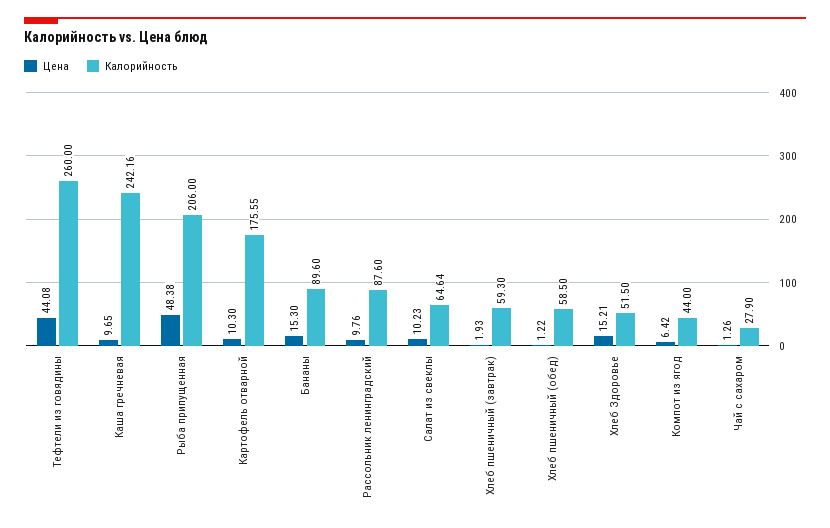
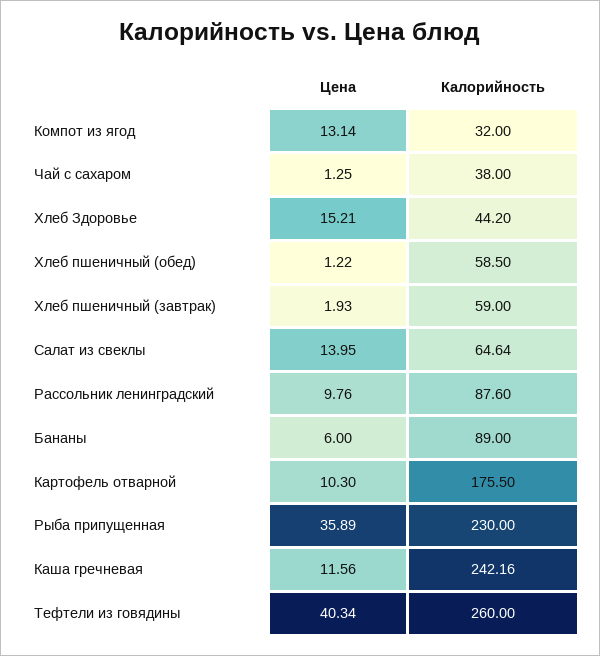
Цена, Тефтели из говядины: 44.08 -> 40.34
Цена, Каша гречневая: 9.65 -> 11.56
Цена, Рыба припущенная: 48.38 -> 35.89
Калорийность, Рыба припущенная: 206 -> 230
Калорийность, Картофель отварной: 175.55 -> 175.5
Цена, Бананы: 15.3 -> 6
Калорийность, Бананы: 89.6 -> 89
Цена, Салат из свеклы: 10.23 -> 13.95
Калорийность, Хлеб пшеничный (завтрак): 59.3 -> 59
Калорийность, Хлеб Здоровье: 51.5 -> 44.2
Цена, Компот из ягод: 6.42 -> 13.14
Калорийность, Компот из ягод: 44 -> 32
Цена, Чай с сахаром: 1.26 -> 1.25
Калорийность, Чай с сахаром: 27.9 -> 38

